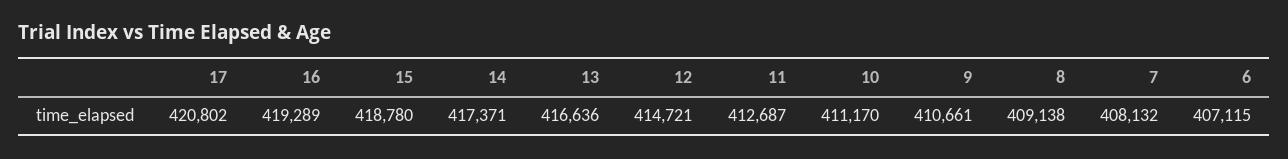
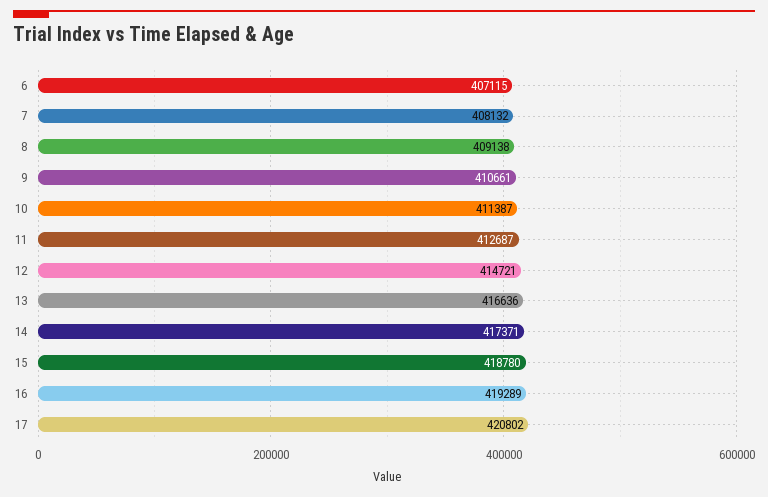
10: 411170 -> 411387

